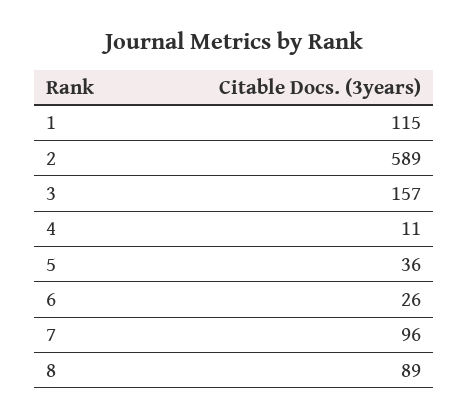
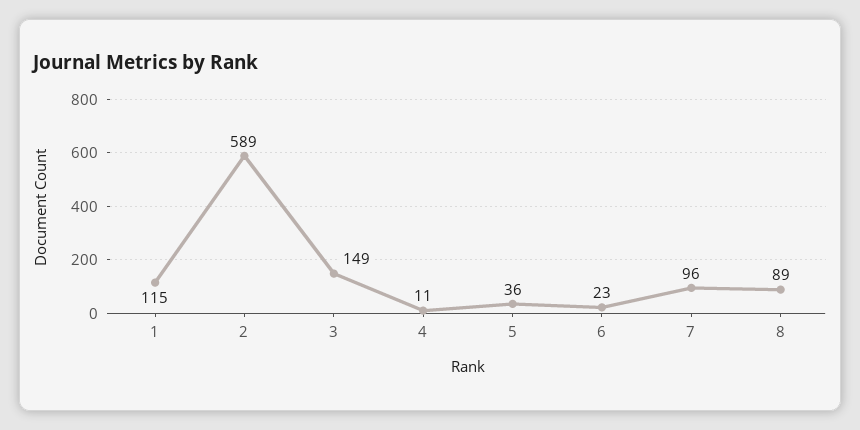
3: 157 -> 149
6: 26 -> 23

